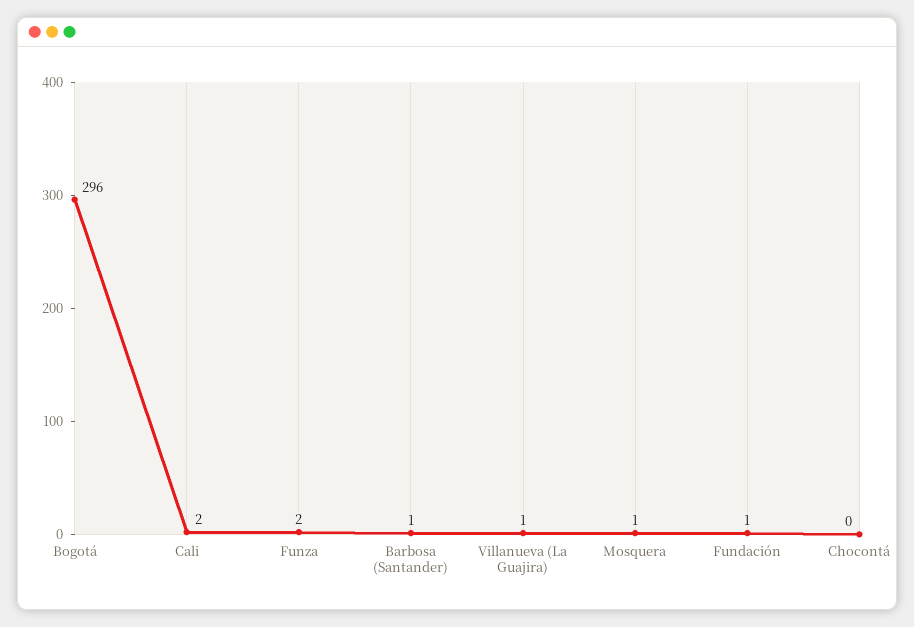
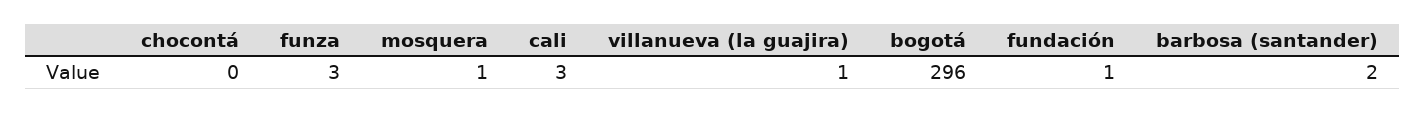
Cali: 2 -> 3
Funza: 2 -> 3
Barbosa (Santander): 1 -> 2

